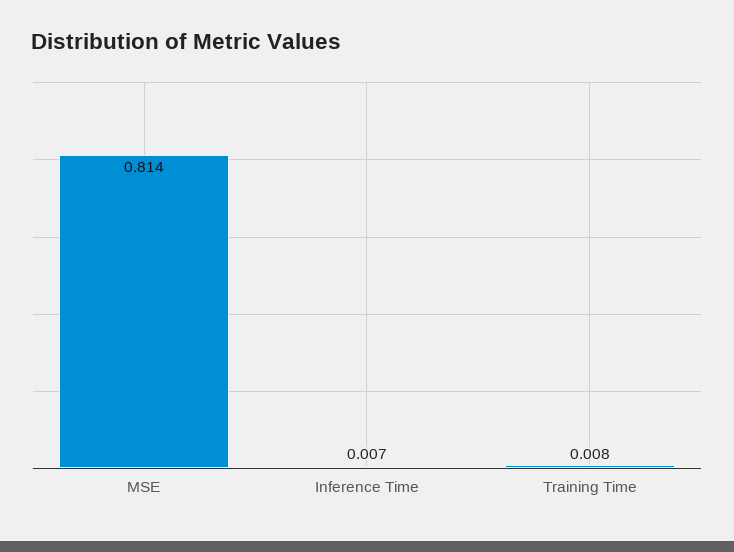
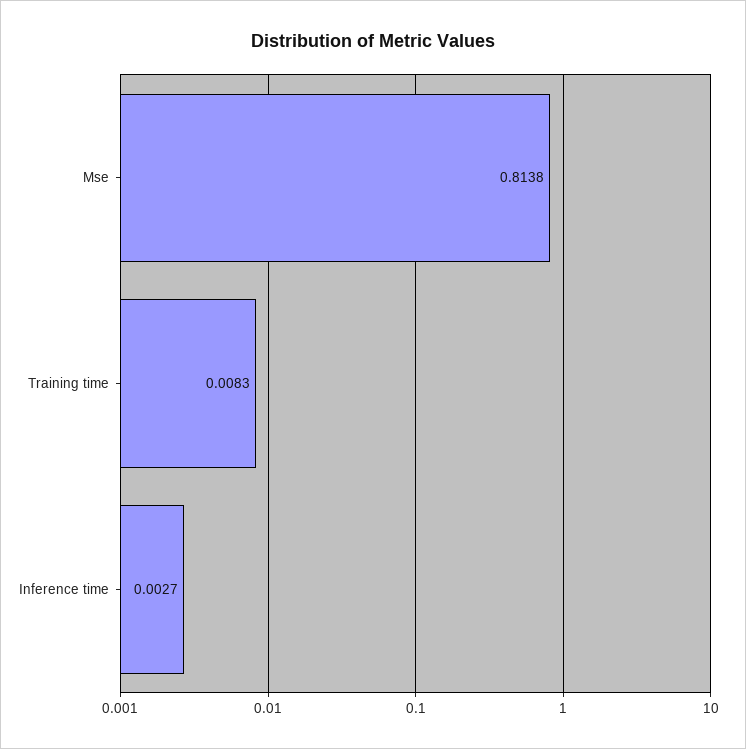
Inference Time: 0.007 -> 0.0027

